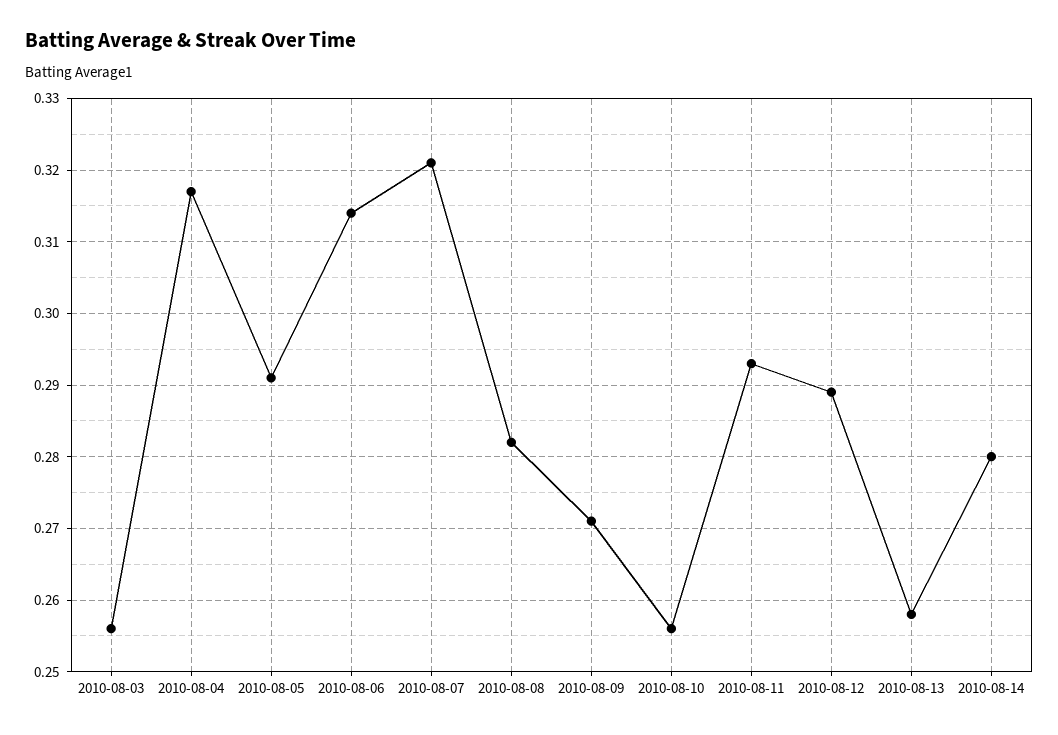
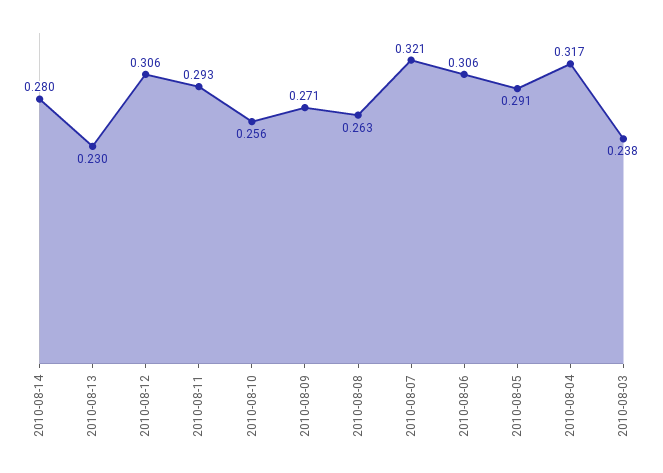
2010-08-03: 0.256 -> 0.238
2010-08-06: 0.314 -> 0.306
2010-08-08: 0.282 -> 0.263
2010-08-12: 0.289 -> 0.306
2010-08-13: 0.258 -> 0.23

